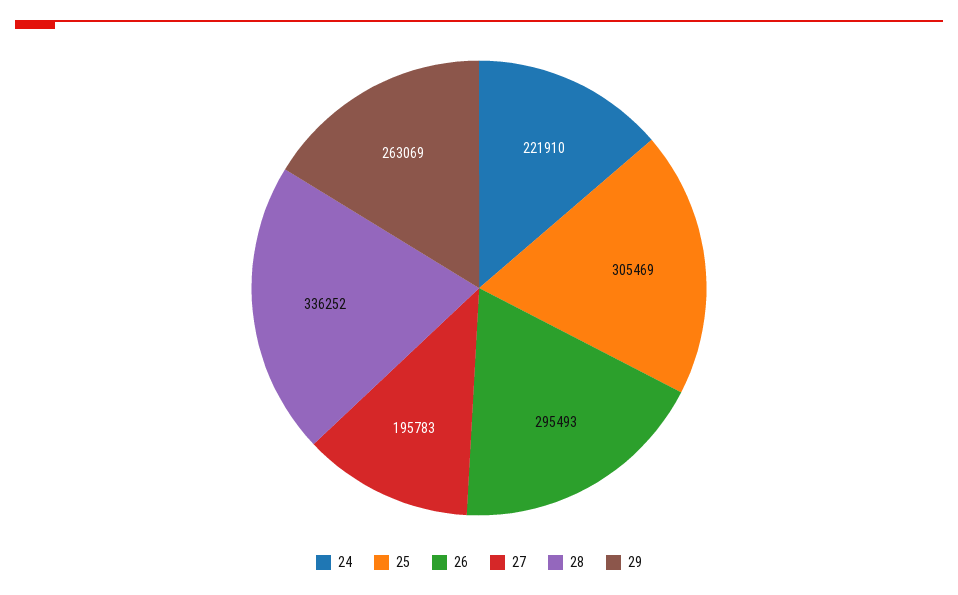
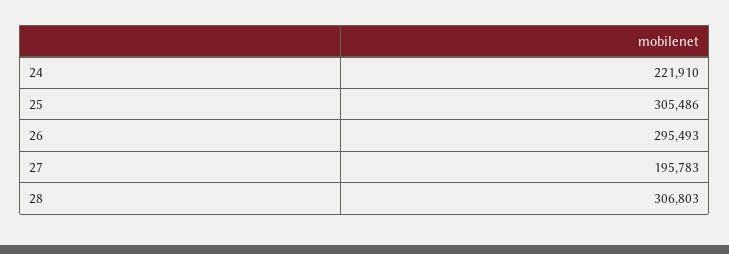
25: 305469 -> 305486
28: 336252 -> 306803
29: 263069 -> none

